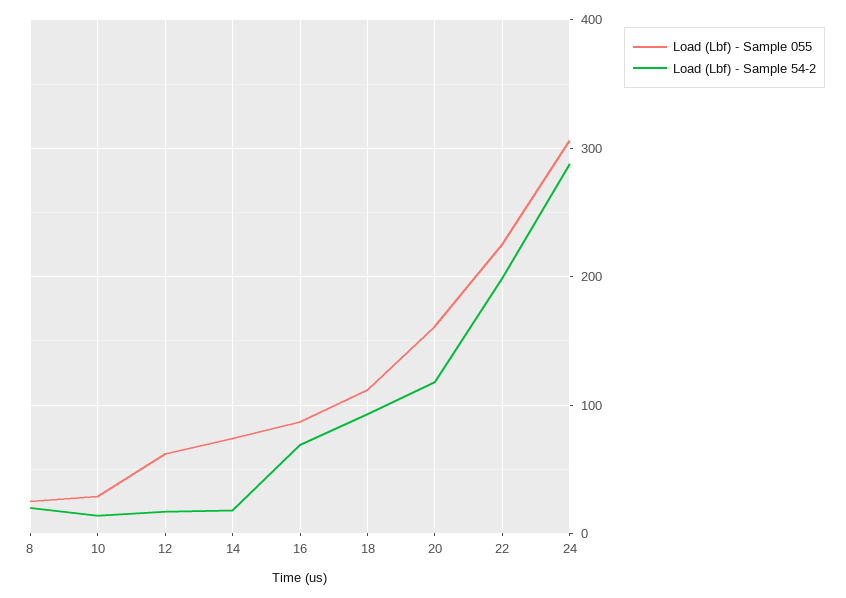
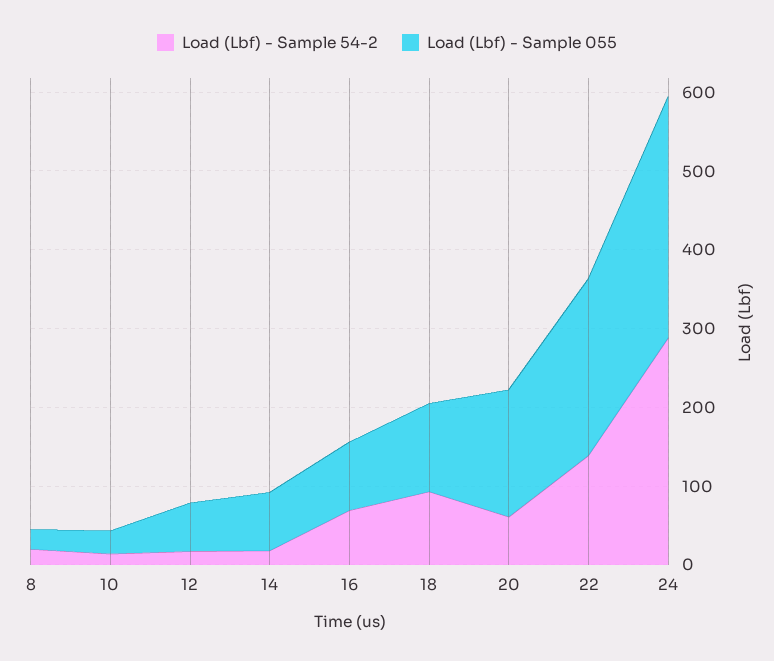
Load (Lbf) - Sample 54-2, 20: 120 -> 60
Load (Lbf) - Sample 54-2, 22: 200 -> 140

